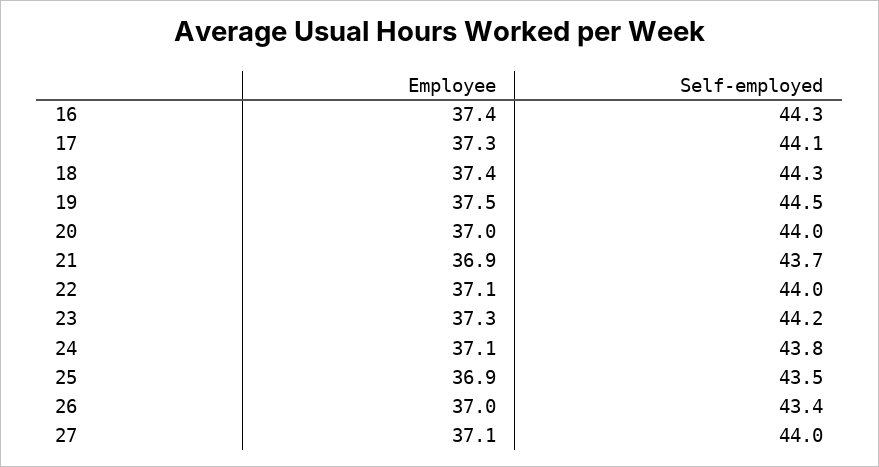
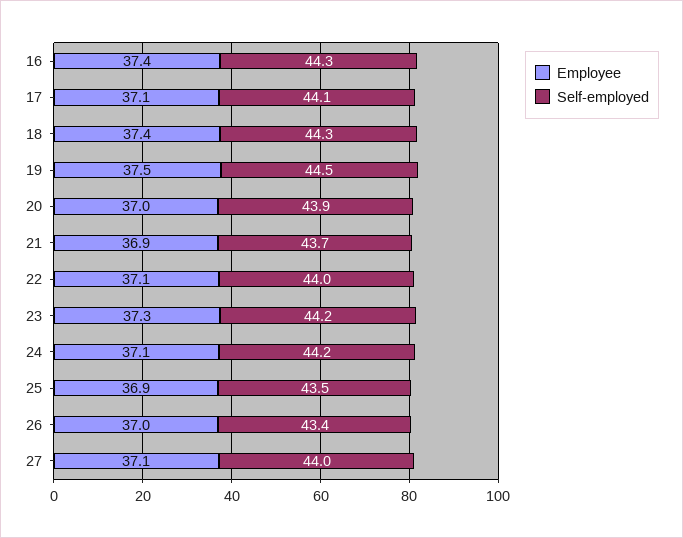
Employee, 17: 37.3 -> 37.1
Self-employed, 20: 44 -> 43.9
Self-employed, 24: 43.8 -> 44.2

